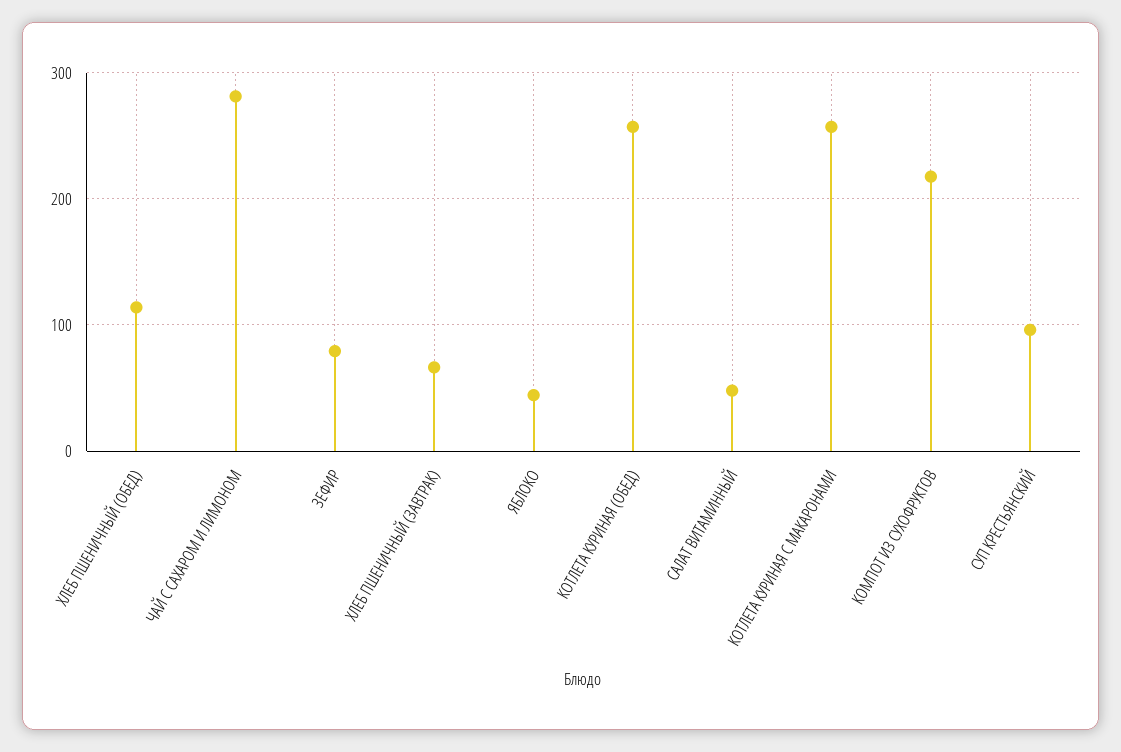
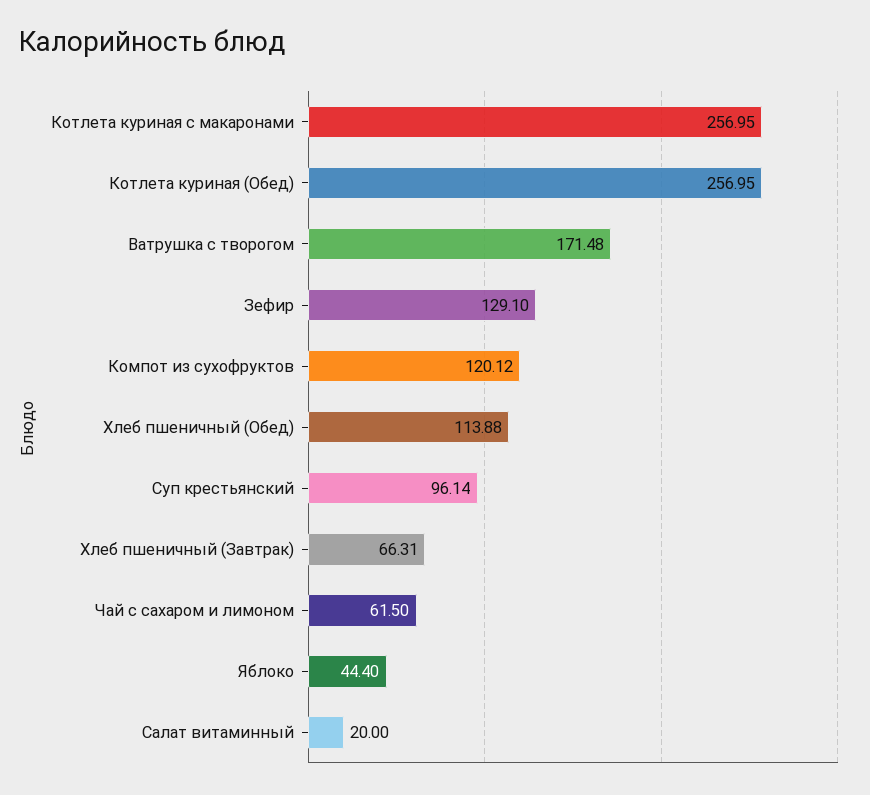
ЧАЙ С САХАРОМ И ЛИМОНОМ: 280 -> 61.5
ЗЕФИР: 80 -> 129.1
САЛАТ ВИТАМИННЫЙ: 50 -> 20
КОМПОТ ИЗ СУХОФРУКТОВ: 220 -> 120.12
Ватрушка с творогом: none -> 171.48

